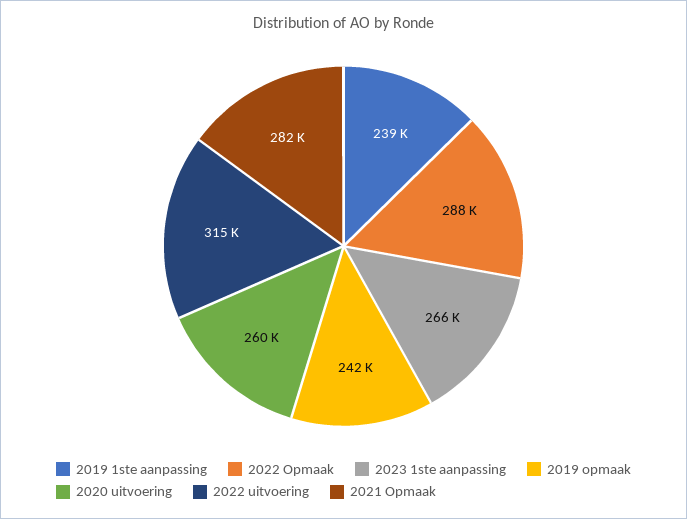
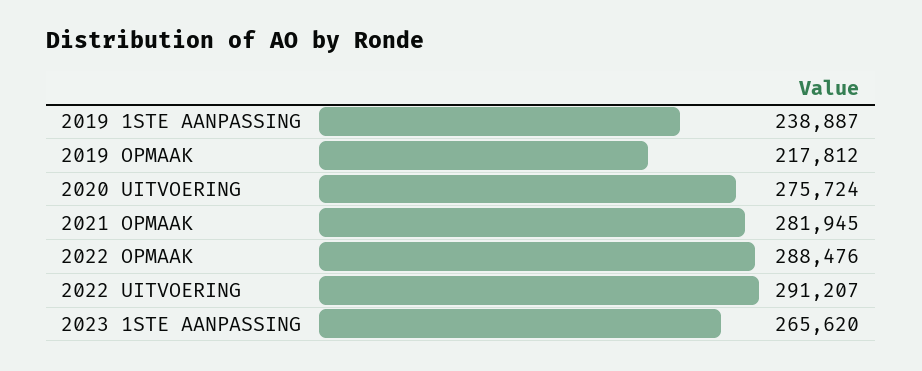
2019 opmaak: 242000 -> 217812
2020 uitvoering: 260000 -> 275724
2022 uitvoering: 315000 -> 291207

